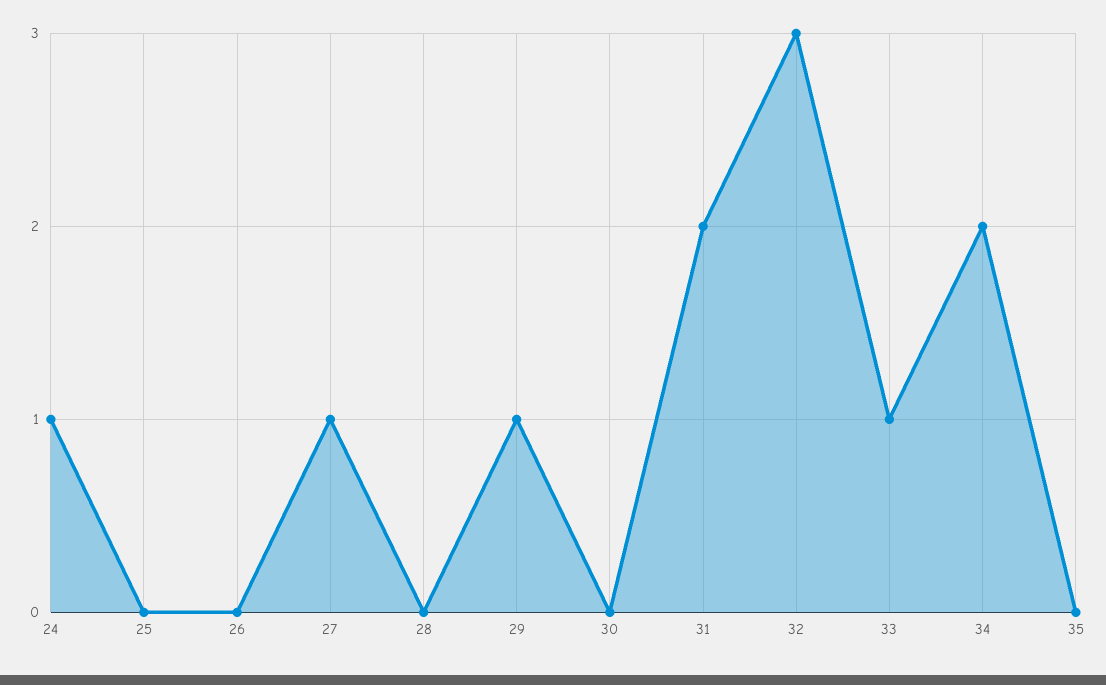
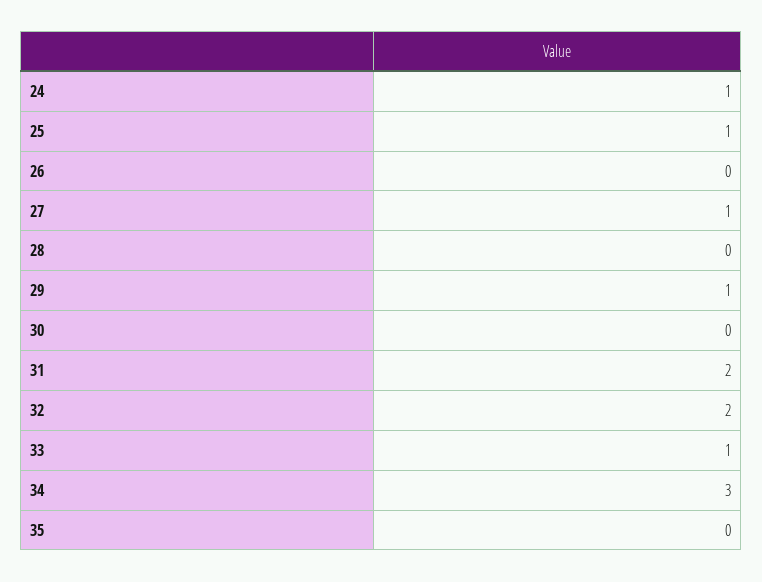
25: 0 -> 1
32: 3 -> 2
34: 2 -> 3

